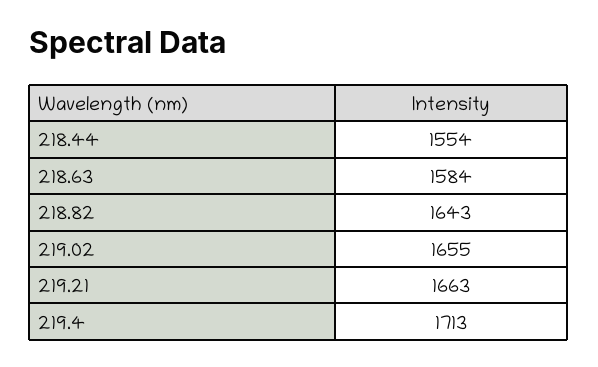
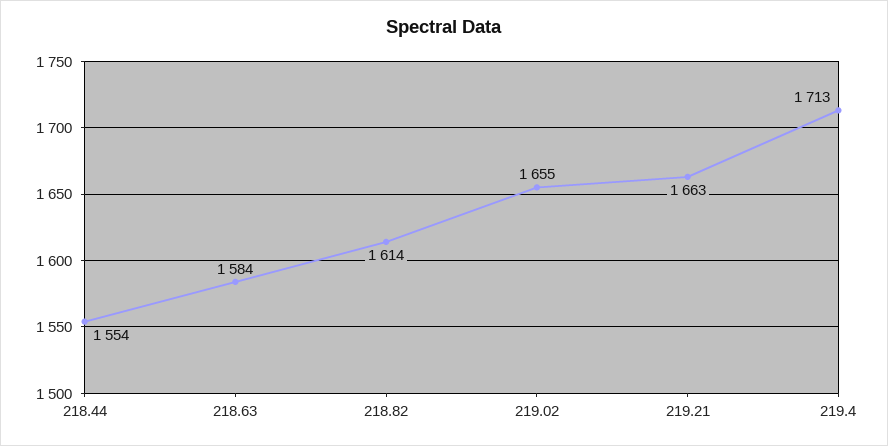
218.82: 1643 -> 1614

